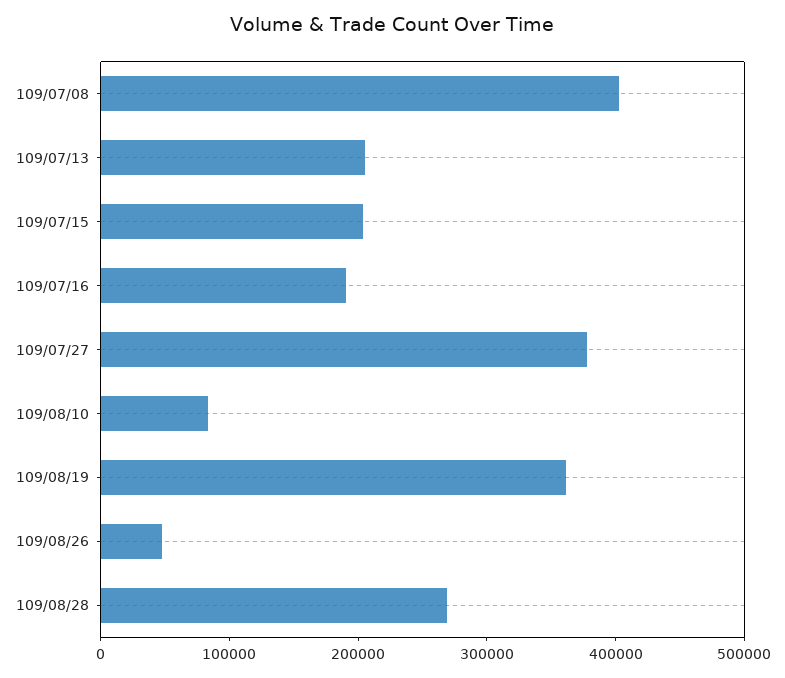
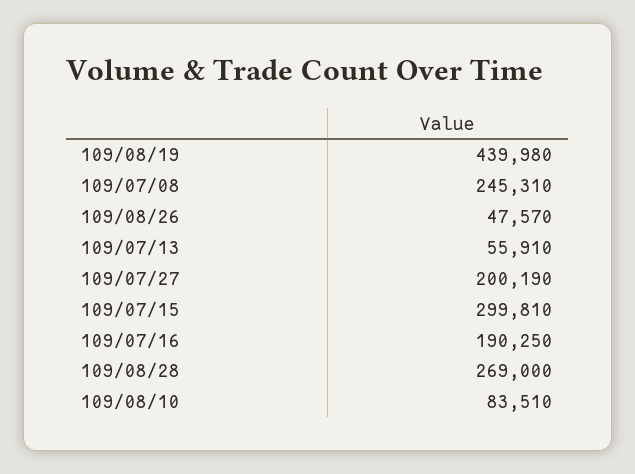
109/07/08: 400000 -> 245310
109/07/13: 200000 -> 55910
109/07/15: 200000 -> 299810
109/07/27: 380000 -> 200190
109/08/19: 360000 -> 439980

